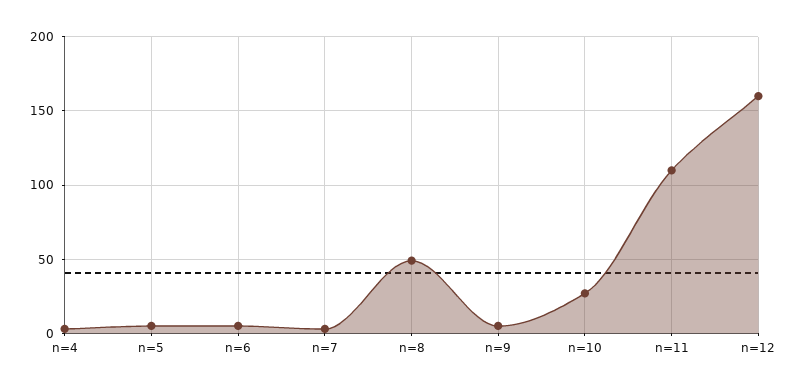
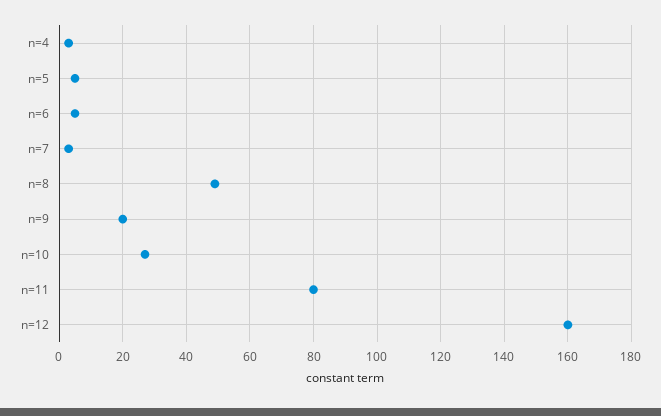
n=9: 5 -> 20
n=11: 110 -> 80

